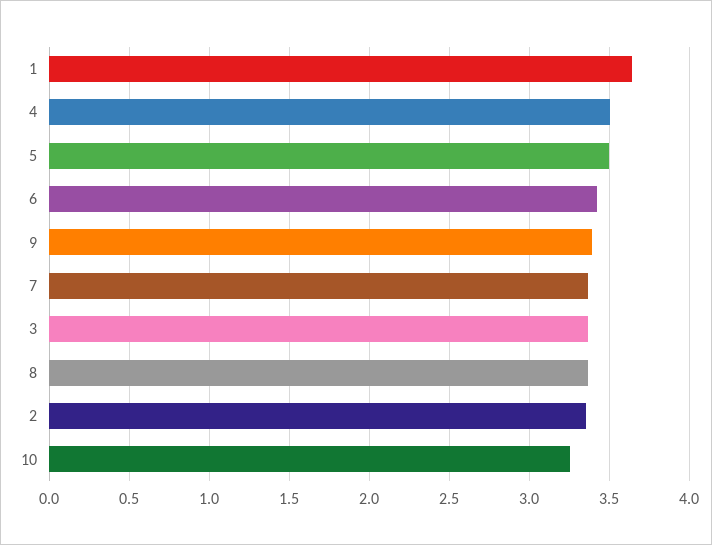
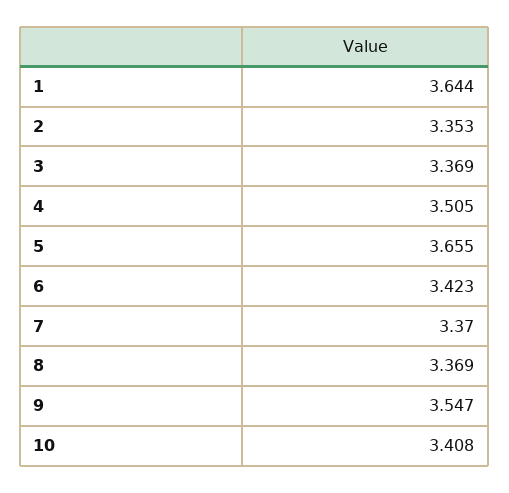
5: 3.5 -> 3.655
9: 3.4 -> 3.547
10: 3.25 -> 3.408

